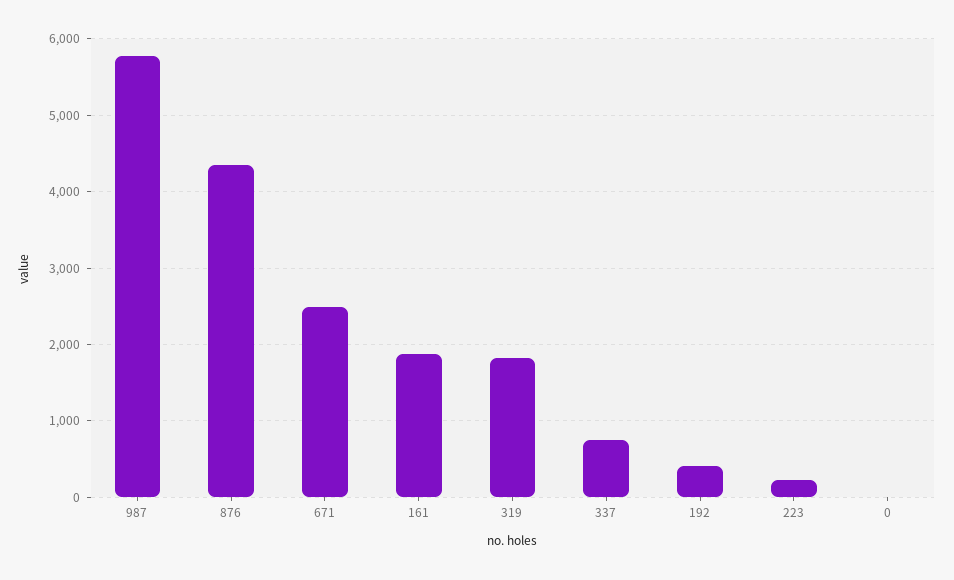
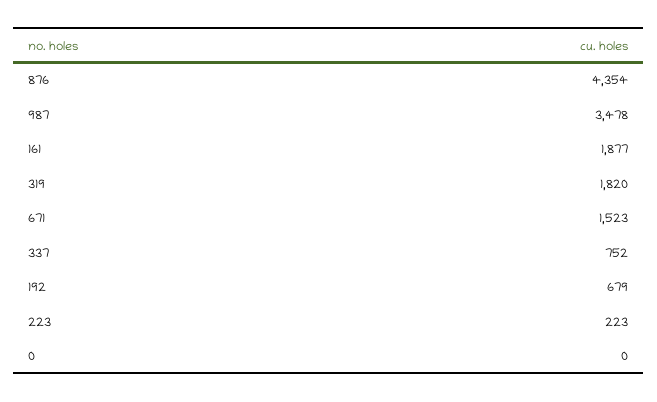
987: 5800 -> 3478
671: 2500 -> 1523
192: 400 -> 679

